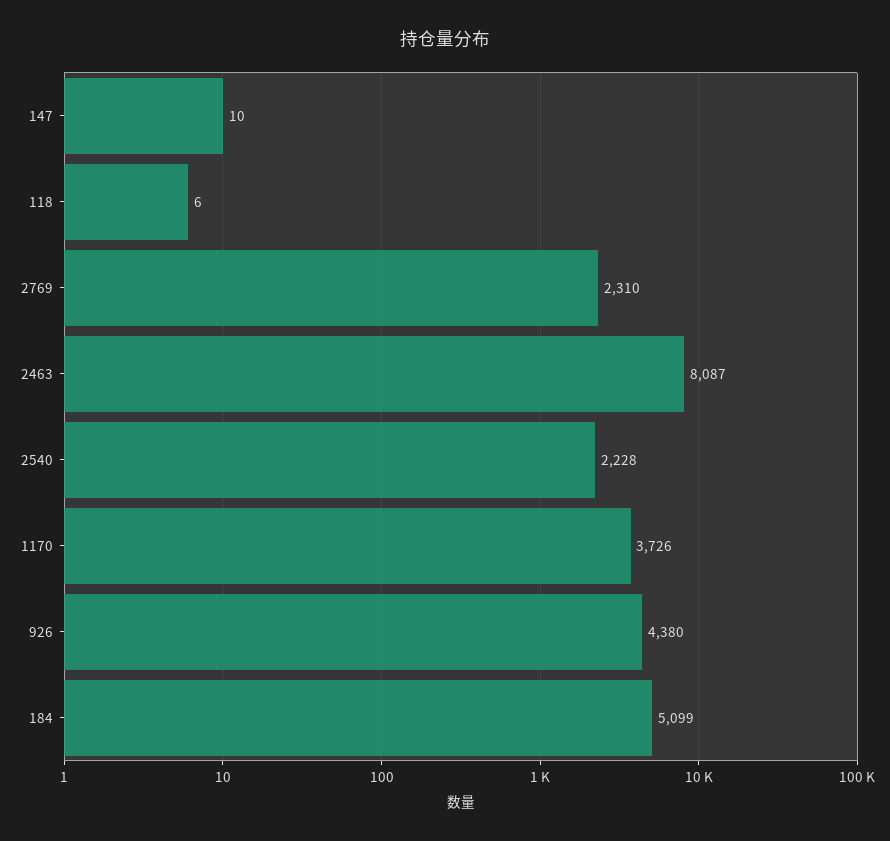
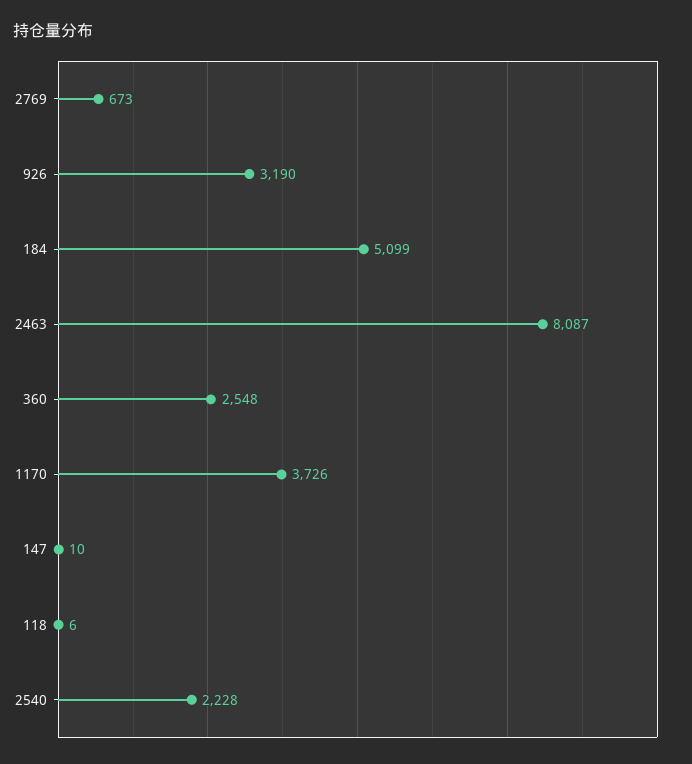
2769: 2310 -> 673
926: 4380 -> 3190
360: none -> 2548

